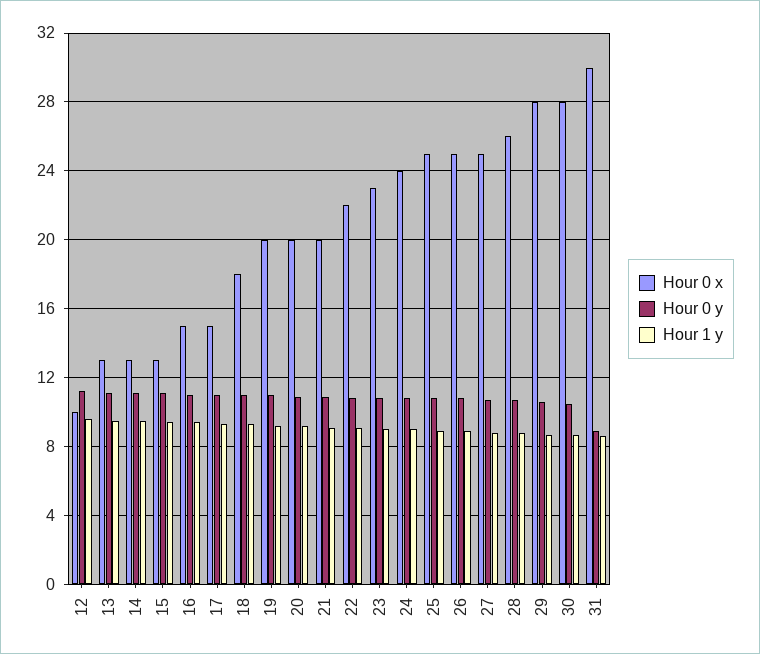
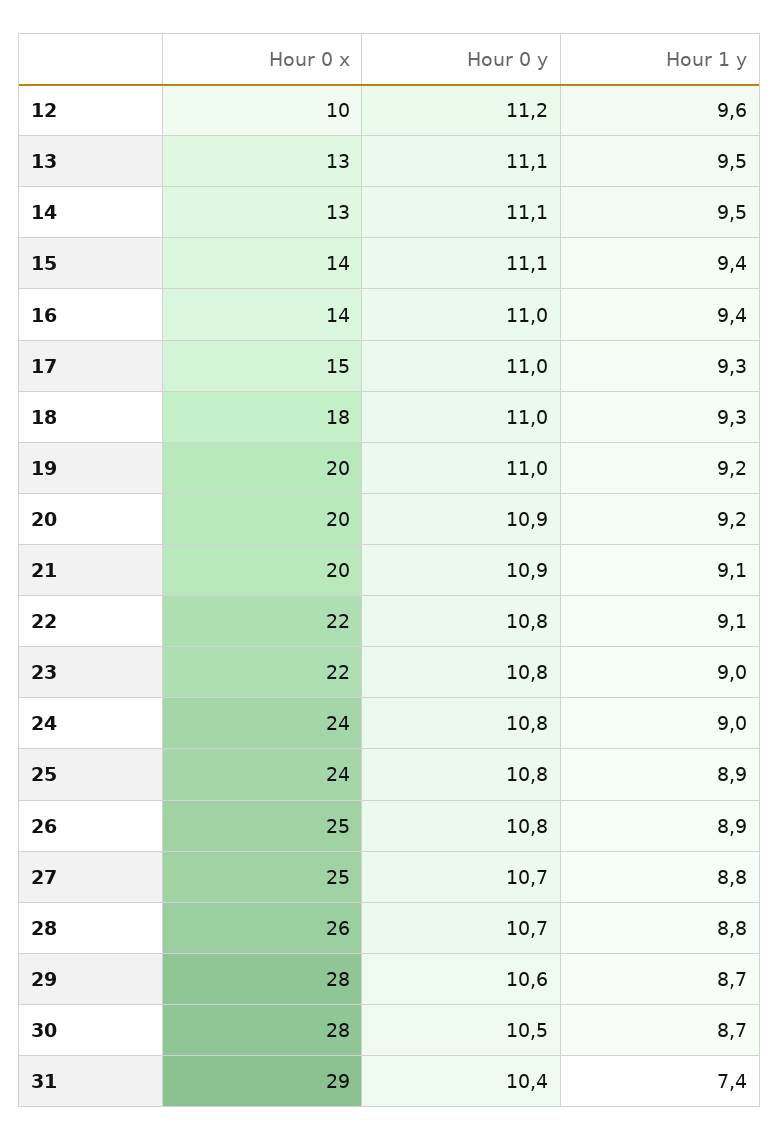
Hour 0 x, 15: 13 -> 14
Hour 0 x, 16: 15 -> 14
Hour 0 x, 23: 23 -> 22
Hour 0 x, 25: 25 -> 24
Hour 0 x, 31: 30 -> 29
Hour 0 y, 31: 9 -> 10.4
Hour 1 y, 31: 8.5 -> 7.4

